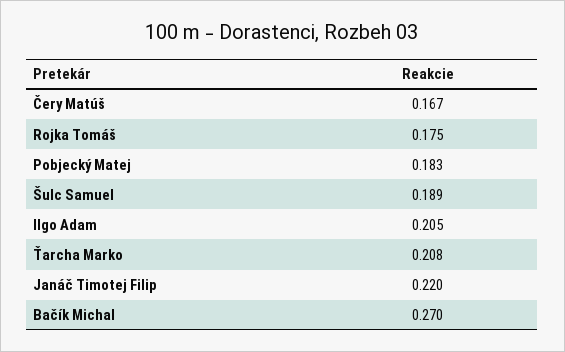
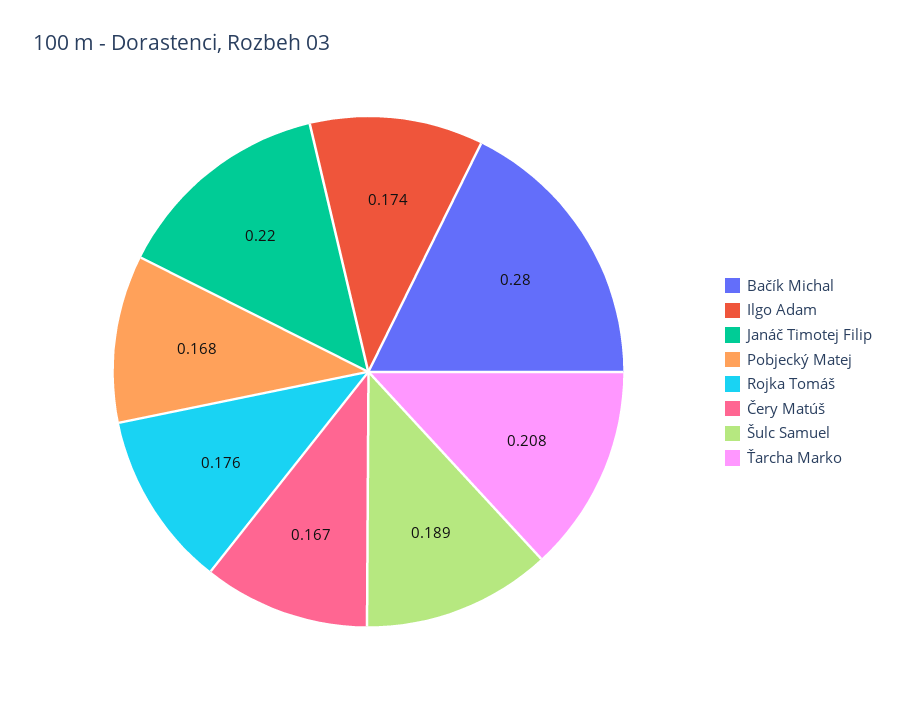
Rojka Tomáš: 0.175 -> 0.176
Pobjecký Matej: 0.183 -> 0.168
Ilgo Adam: 0.205 -> 0.174
Bačík Michal: 0.27 -> 0.28

